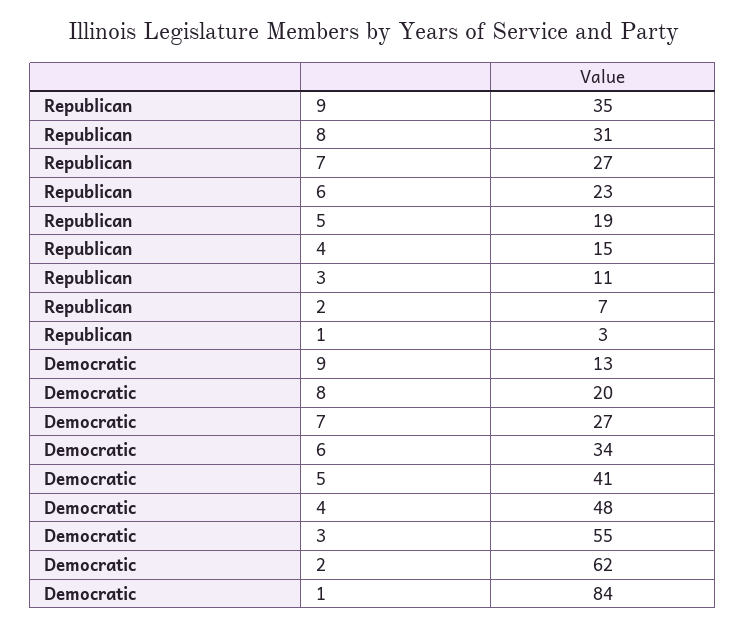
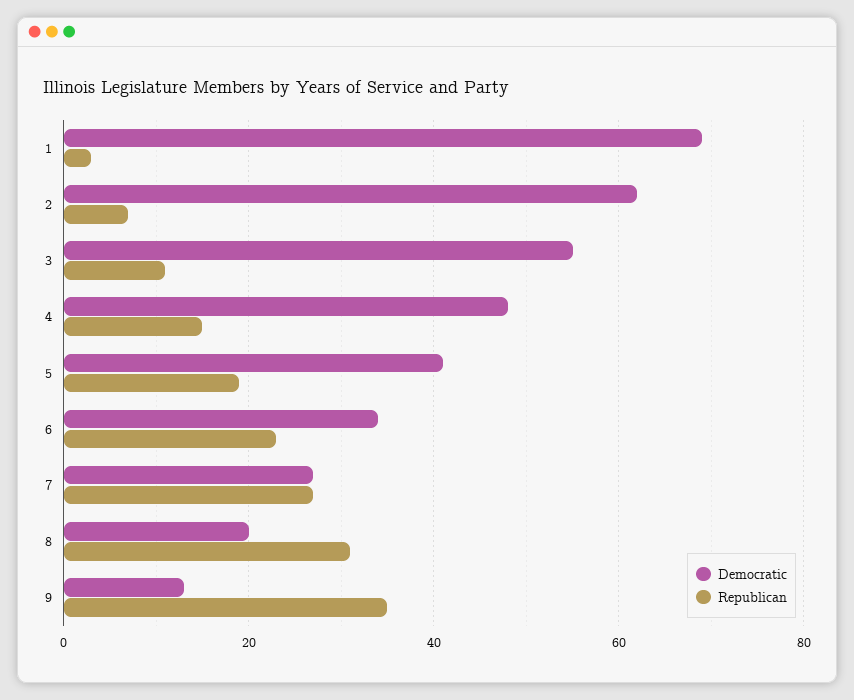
Democratic, 1: 84 -> 70

